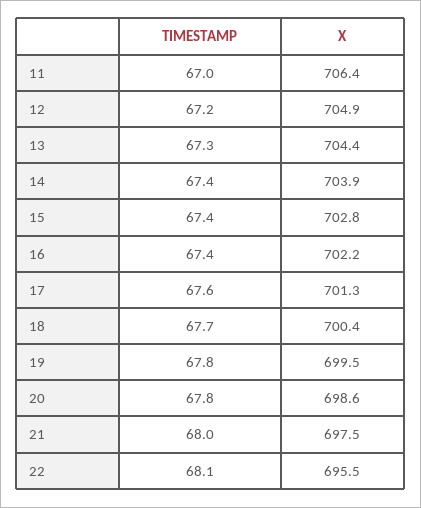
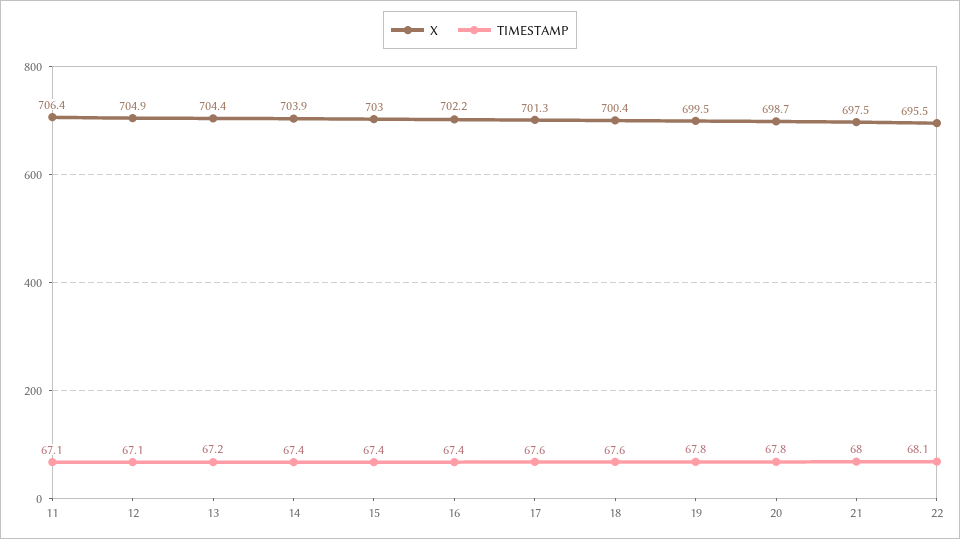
TIMESTAMP, 11: 67 -> 67.1
TIMESTAMP, 12: 67.2 -> 67.1
TIMESTAMP, 13: 67.3 -> 67.2
X, 15: 702.8 -> 703
TIMESTAMP, 18: 67.7 -> 67.6
X, 20: 698.6 -> 698.7

